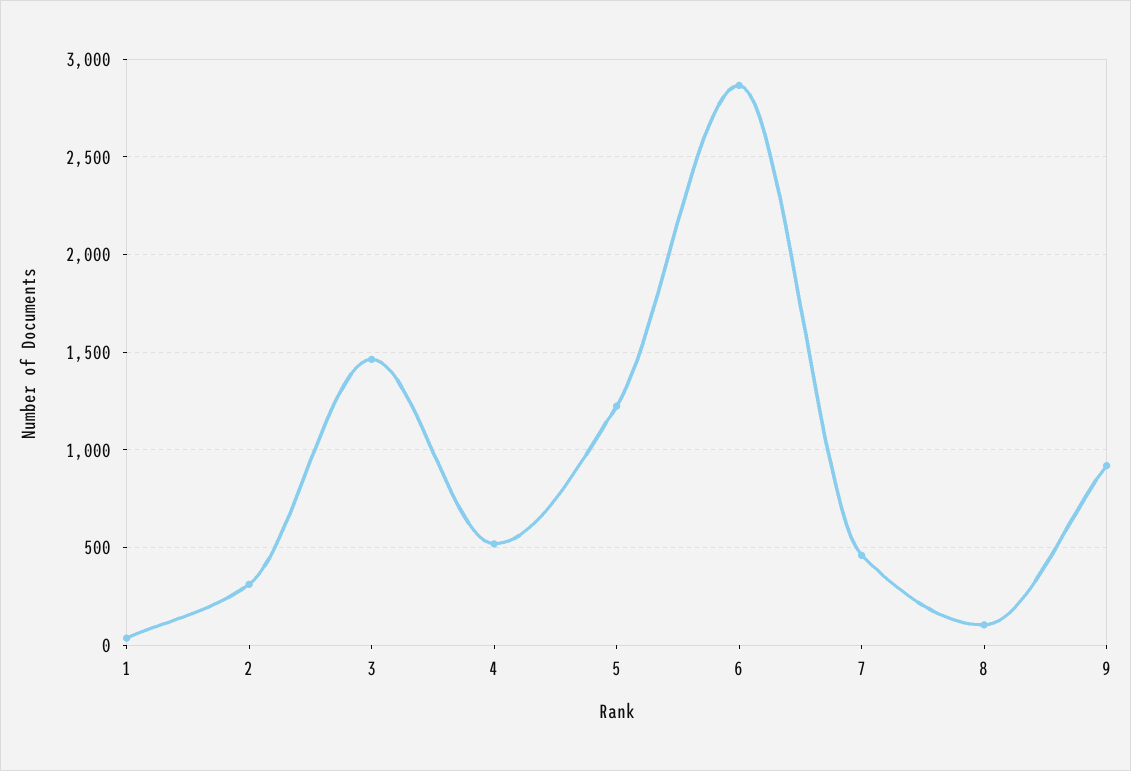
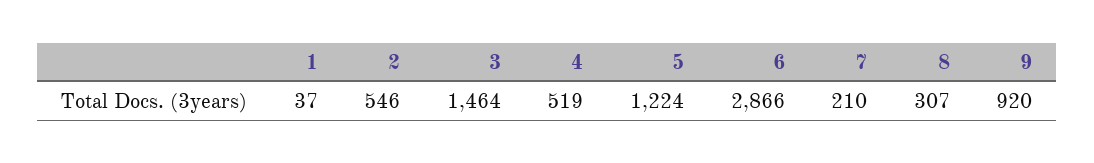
2: 300 -> 546
7: 450 -> 210
8: 100 -> 307

